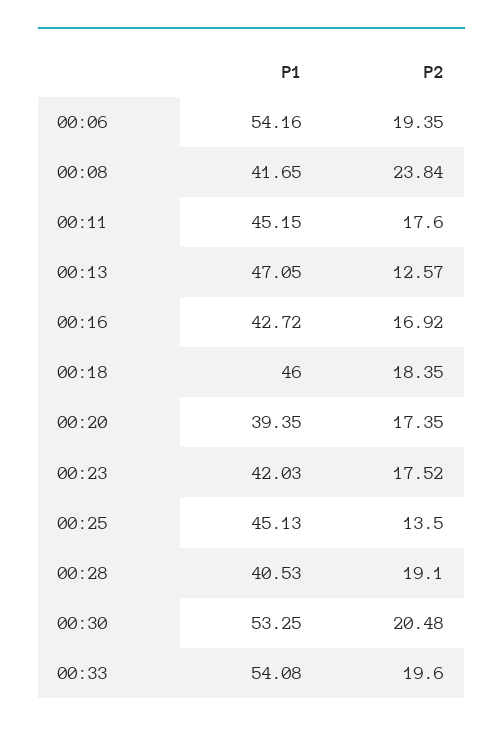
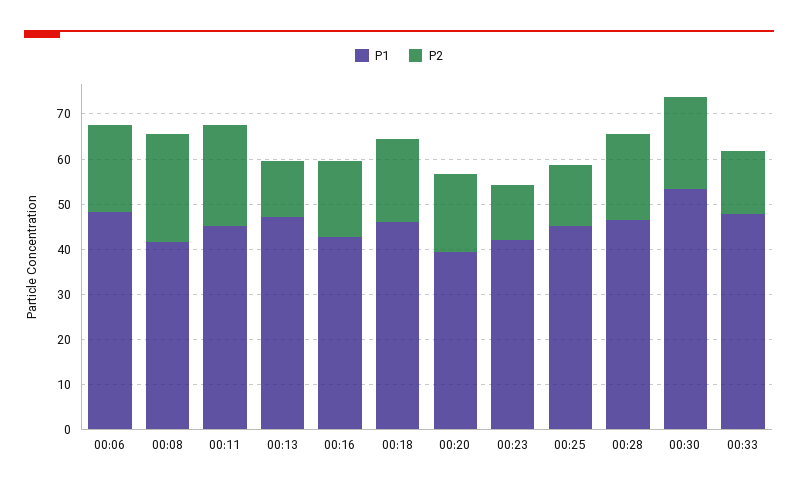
P1, 00:06: 54.16 -> 48
P2, 00:11: 17.6 -> 22
P2, 00:23: 17.52 -> 12
P1, 00:28: 40.53 -> 46
P1, 00:33: 54.08 -> 48
P2, 00:33: 19.6 -> 14

